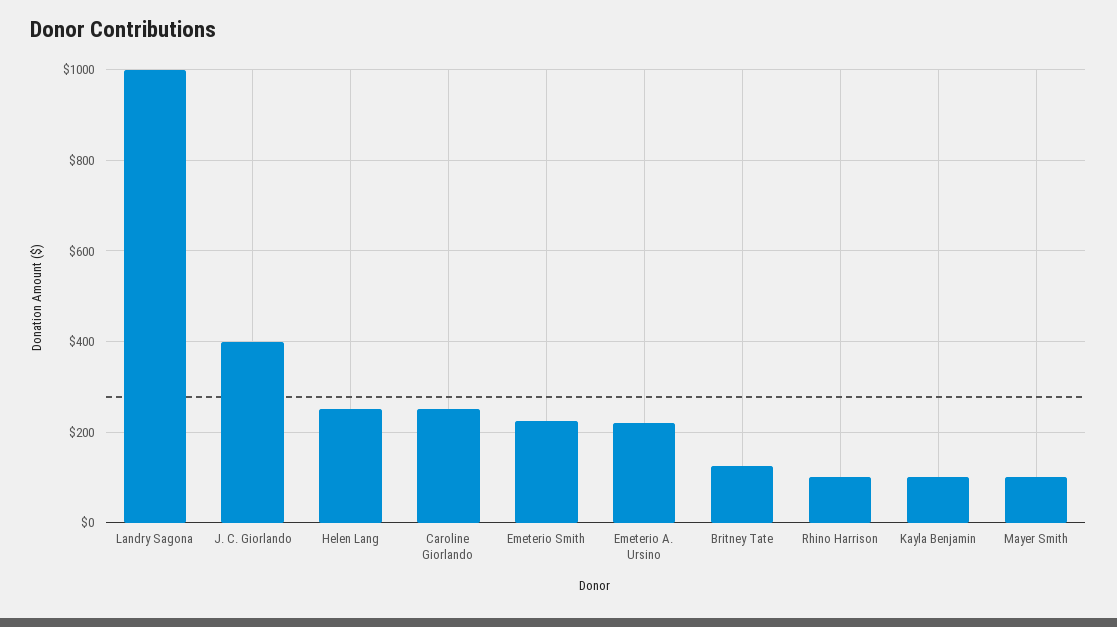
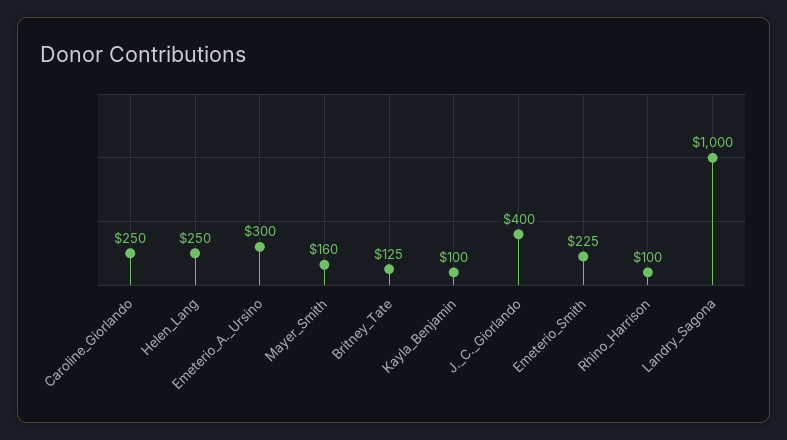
Emeterio A. Ursino: 220 -> 300
Mayer Smith: 100 -> 160

